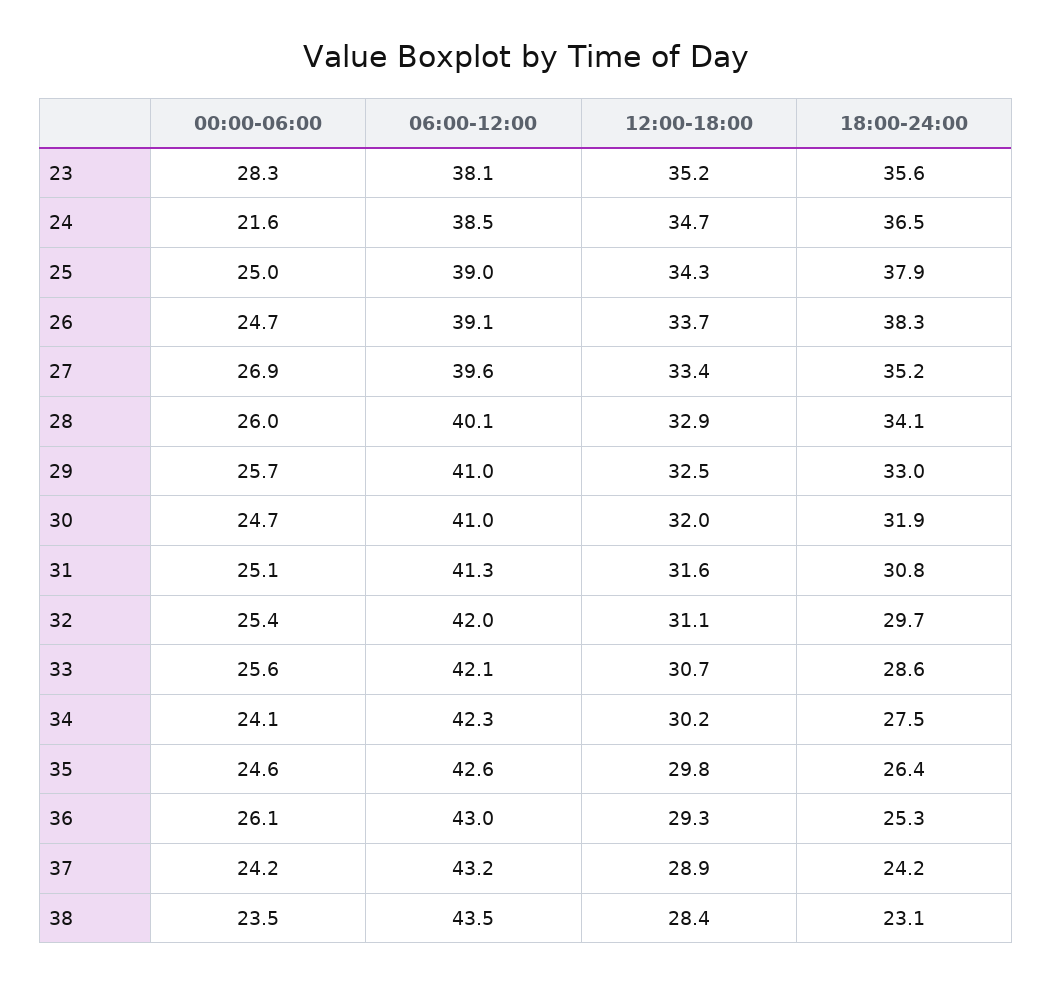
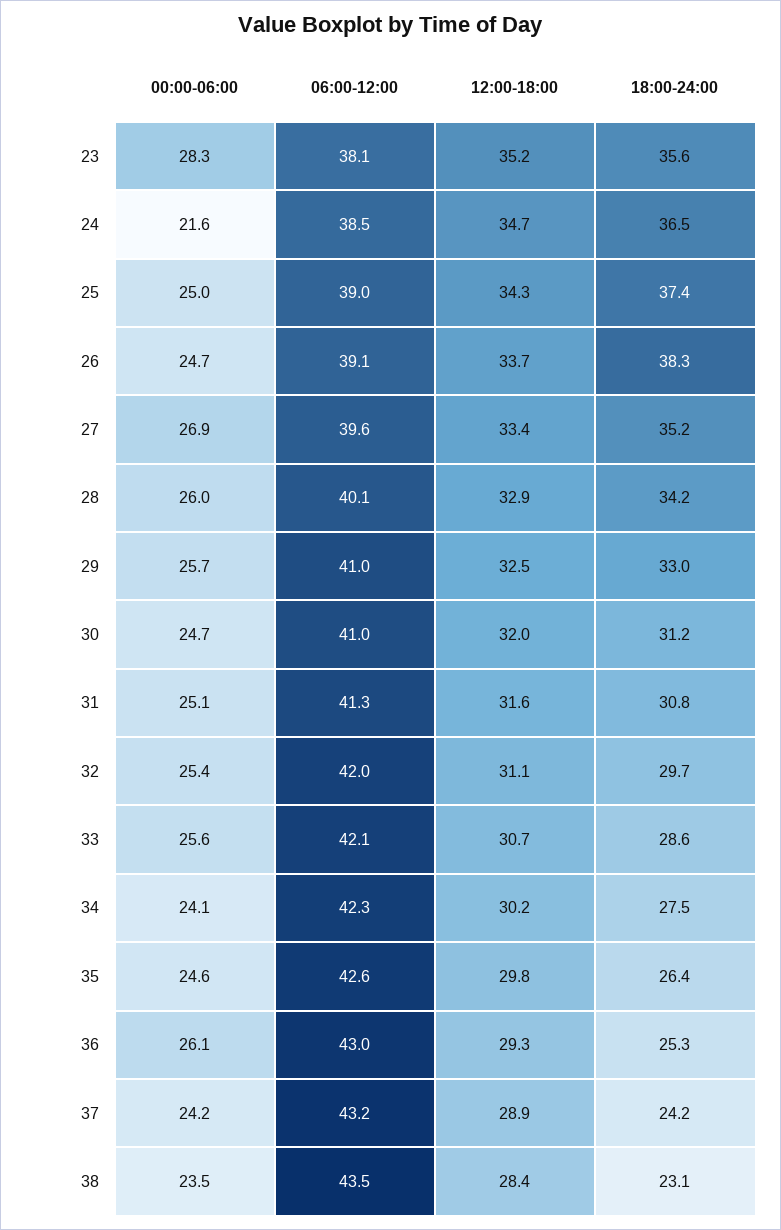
18:00-24:00, 25: 37.9 -> 37.4
18:00-24:00, 28: 34.1 -> 34.2
18:00-24:00, 30: 31.9 -> 31.2

